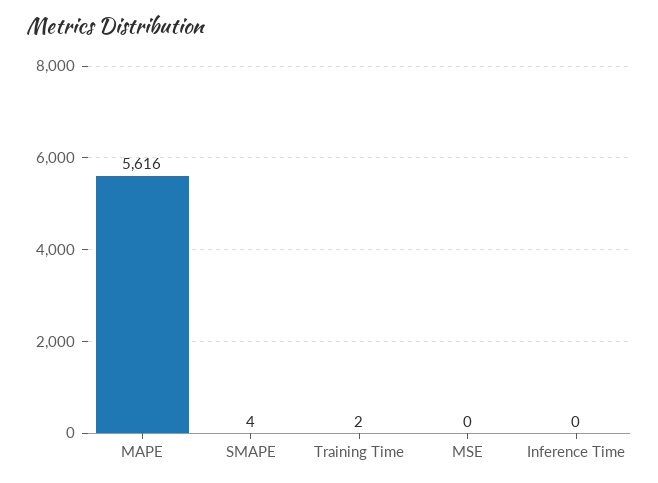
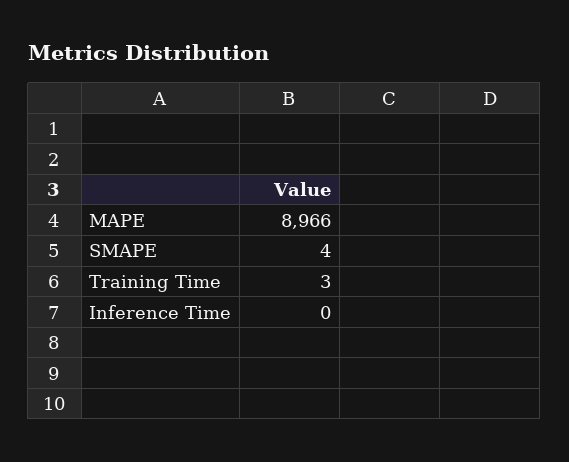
MAPE: 5616 -> 8966
Training Time: 2 -> 3
MSE: 0 -> none

